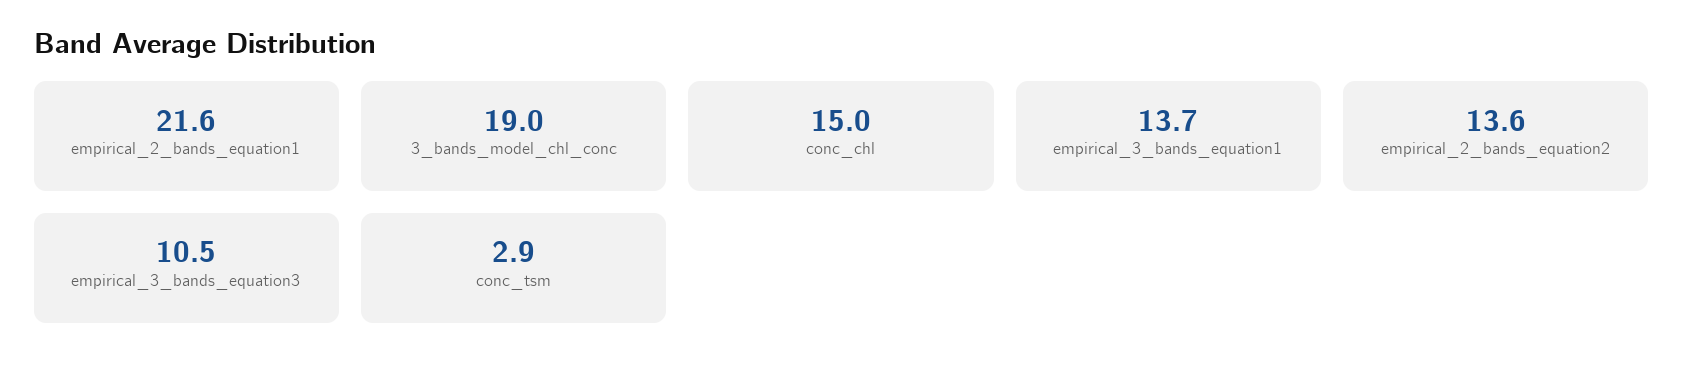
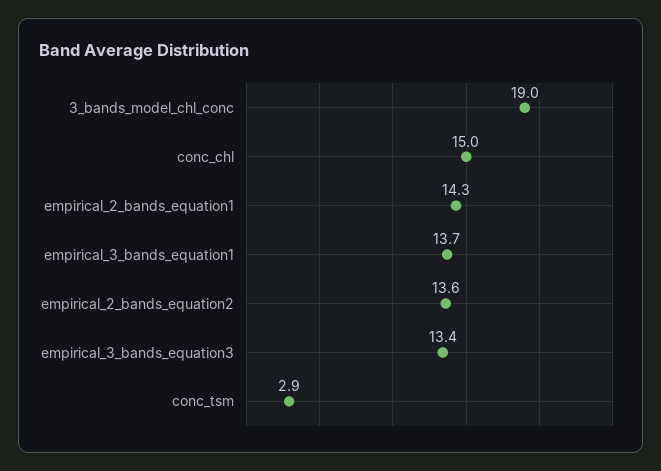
empirical_2_bands_equation1: 21.6 -> 14.3
empirical_3_bands_equation3: 10.5 -> 13.4

